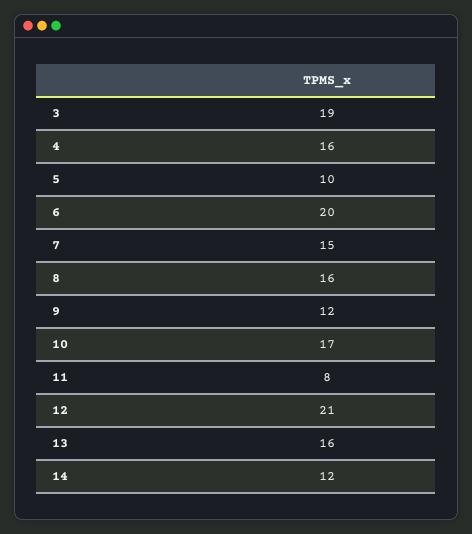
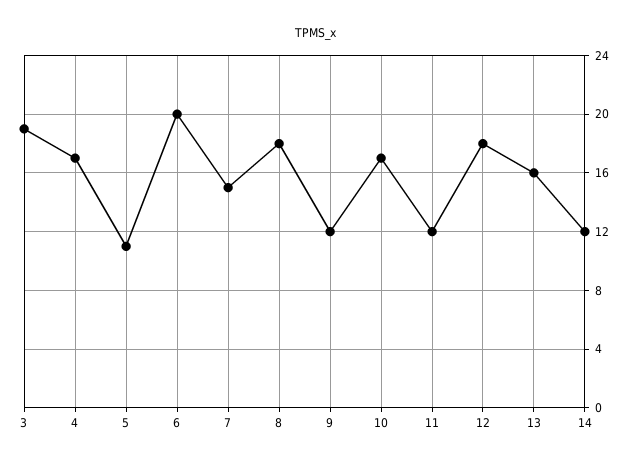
4: 16 -> 17
5: 10 -> 11
8: 16 -> 18
11: 8 -> 12
12: 21 -> 18

